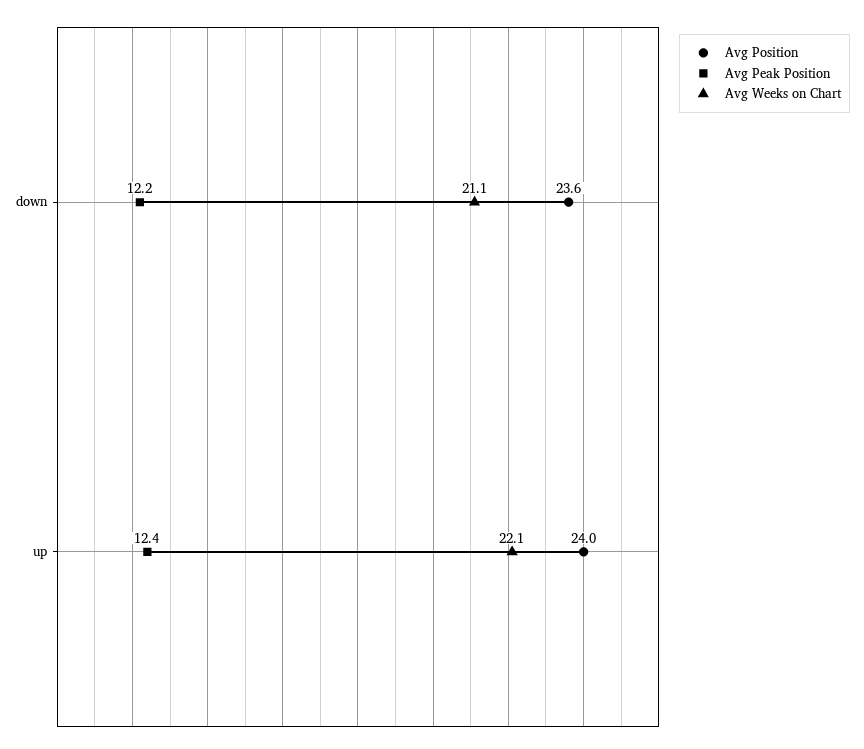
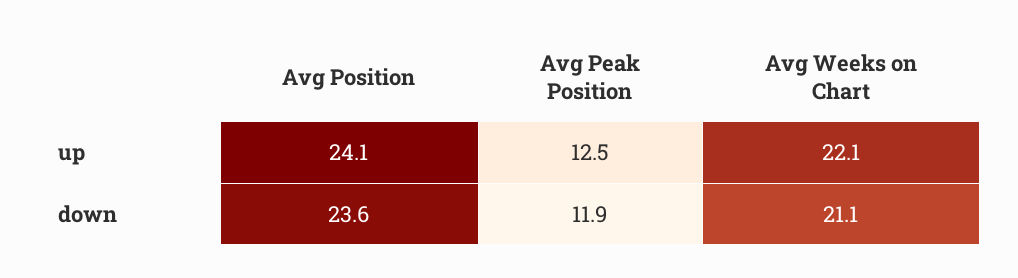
Avg Peak Position, down: 12.2 -> 11.9
Avg Position, up: 24 -> 24.1
Avg Peak Position, up: 12.4 -> 12.5

